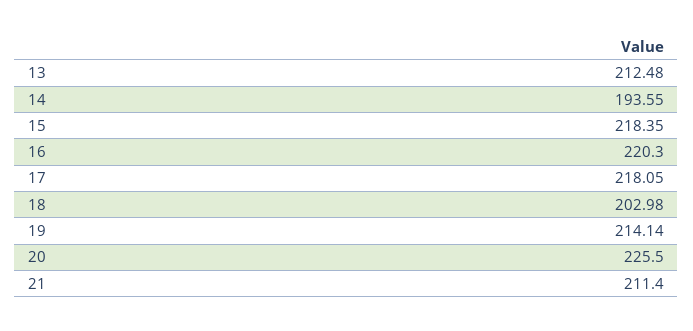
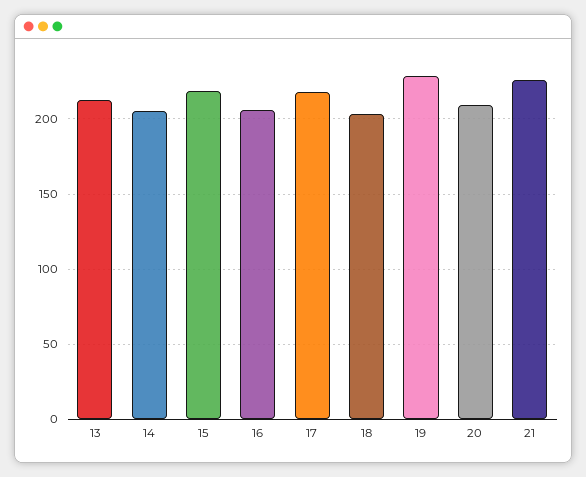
14: 193.55 -> 205
16: 220.3 -> 205
19: 214.14 -> 230
20: 225.5 -> 210
21: 211.4 -> 225

